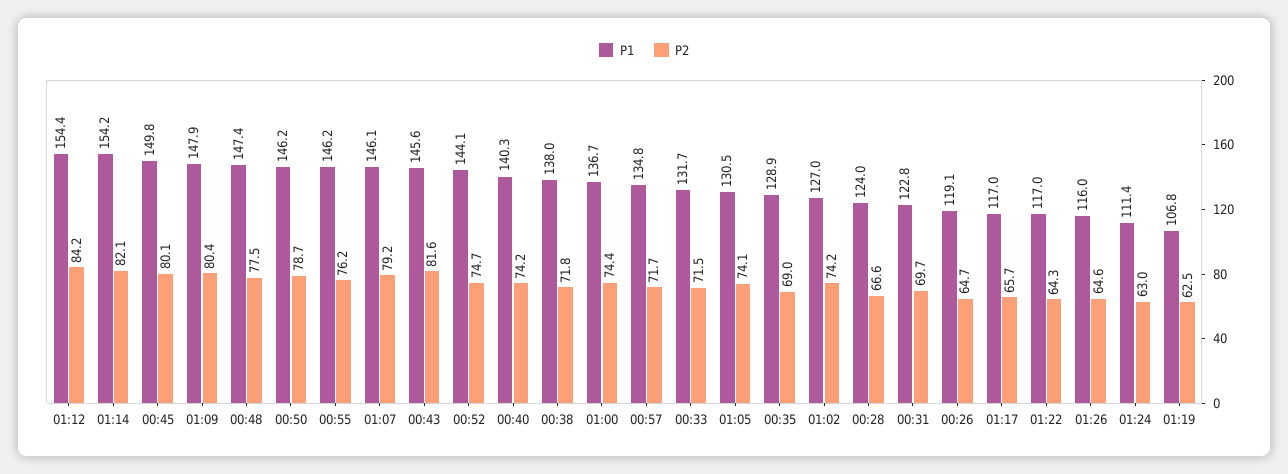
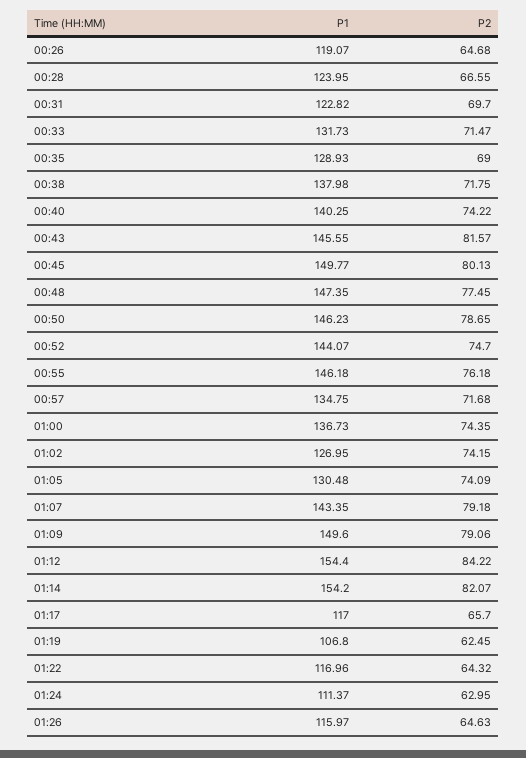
P1, 01:09: 147.9 -> 149.6
P2, 01:09: 80.4 -> 79.06
P1, 01:07: 146.1 -> 143.35

